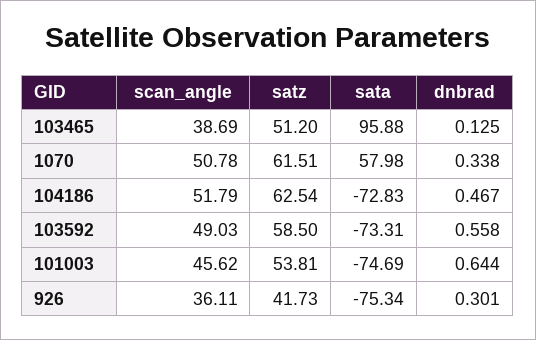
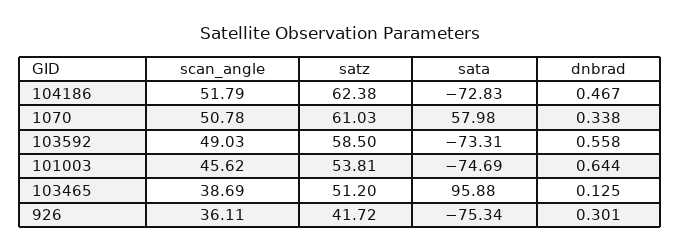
satz, 1070: 61.51 -> 61.03
satz, 104186: 62.54 -> 62.38
satz, 926: 41.73 -> 41.72

